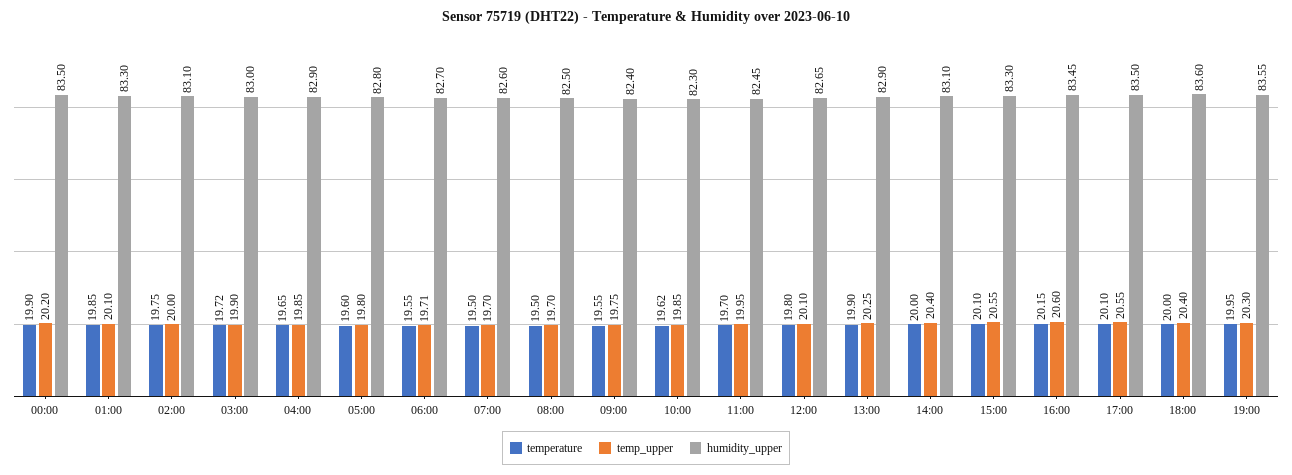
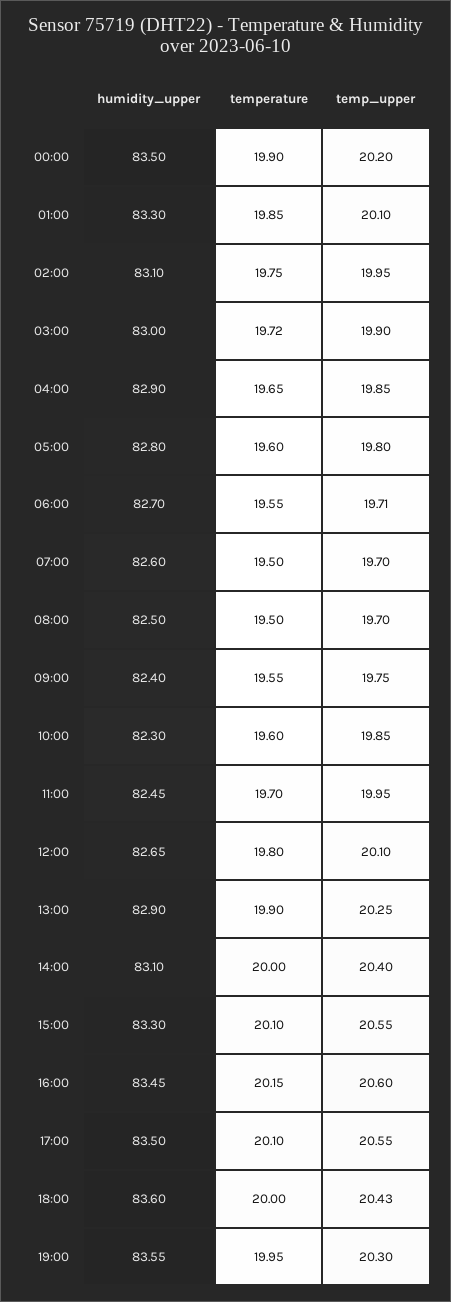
temp_upper, 02:00: 20 -> 19.95
temperature, 10:00: 19.62 -> 19.6
temp_upper, 18:00: 20.4 -> 20.43

